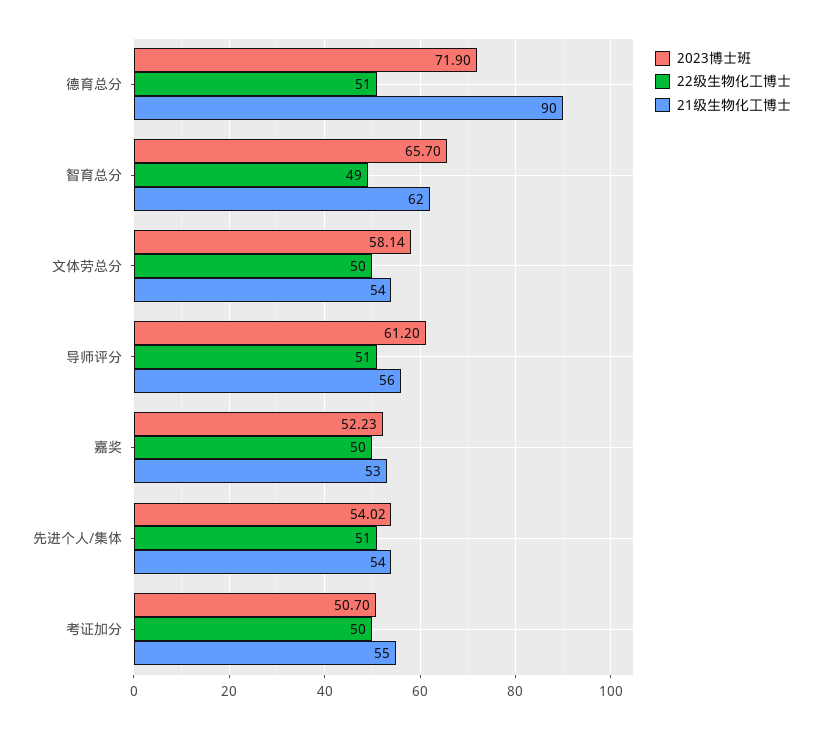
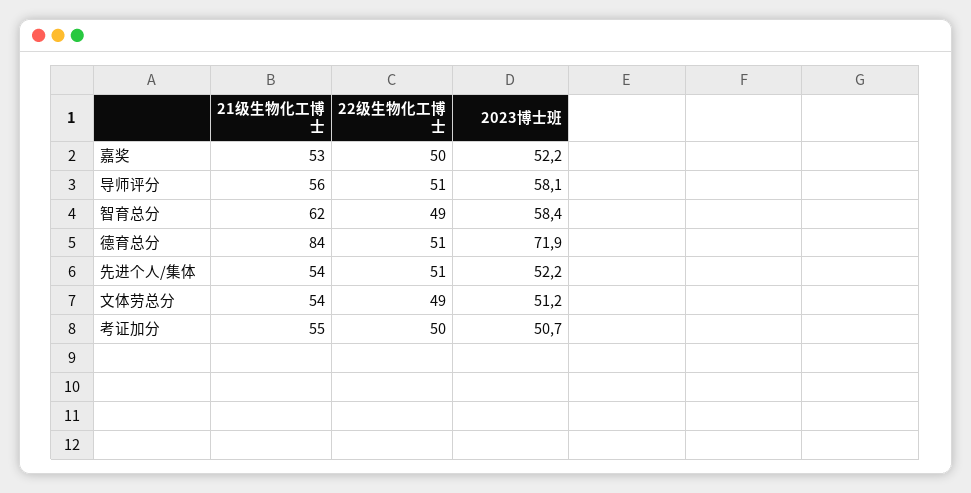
21级生物化工博士, 德育总分: 90 -> 84
2023博士班, 智育总分: 65.7 -> 58.4
2023博士班, 文体劳总分: 58.14 -> 51.2
22级生物化工博士, 文体劳总分: 50 -> 49
2023博士班, 导师评分: 61.2 -> 58.1
2023博士班, 先进个人/集体: 54.02 -> 52.2

